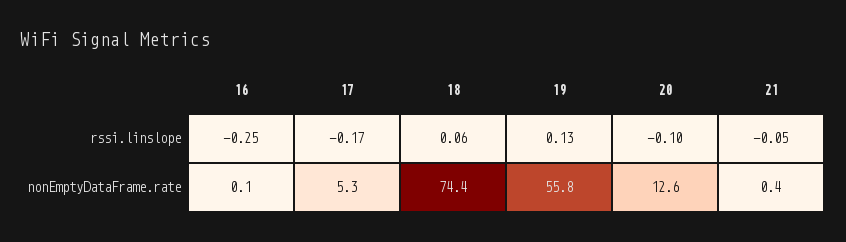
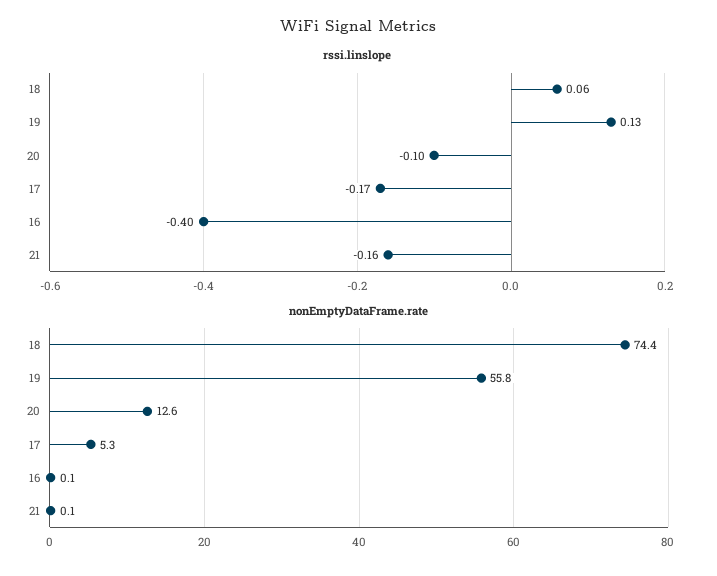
rssi.linslope, 16: -0.25 -> -0.4
rssi.linslope, 21: -0.05 -> -0.16
nonEmptyDataFrame.rate, 21: 0.4 -> 0.1

